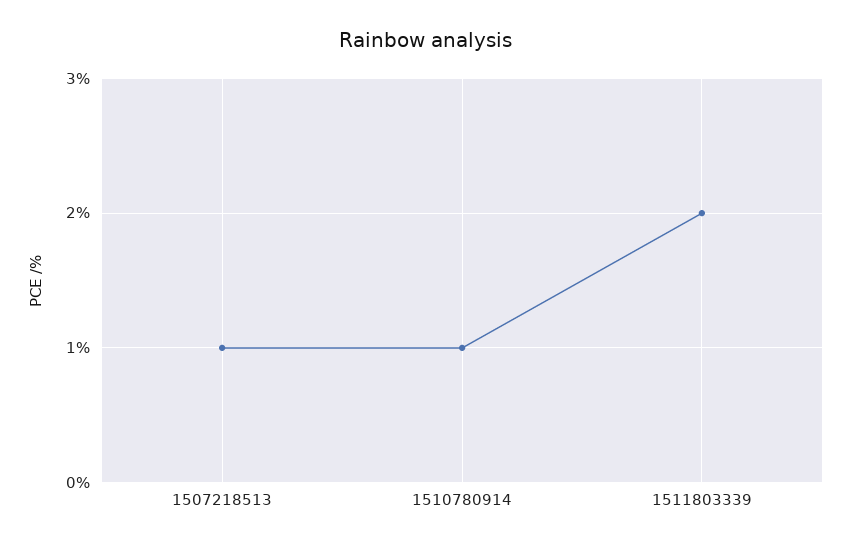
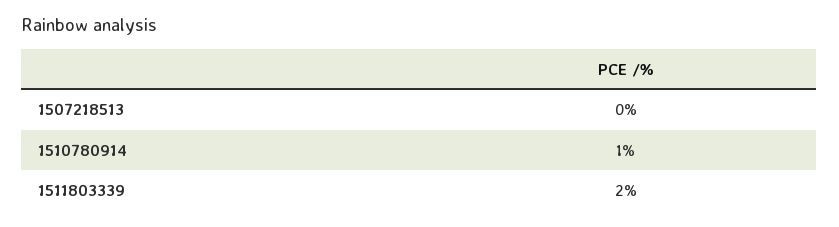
1507218513: 1 -> 0

